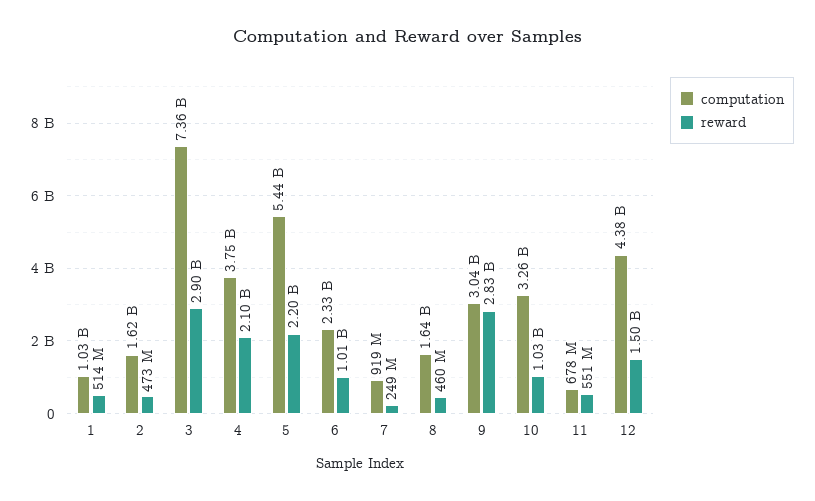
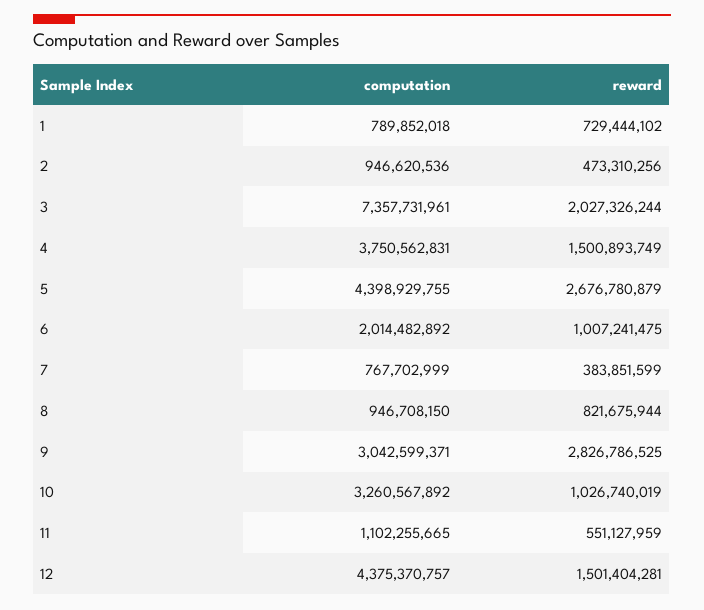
computation, 1: 1030000000 -> 789852018
reward, 1: 514000000 -> 729444102
computation, 2: 1620000000 -> 946620536
reward, 3: 2900000000 -> 2027326244
reward, 4: 2100000000 -> 1500893749
computation, 5: 5440000000 -> 4398929755
reward, 5: 2200000000 -> 2676780879
computation, 6: 2330000000 -> 2014482892
computation, 7: 919000000 -> 767702999
reward, 7: 249000000 -> 383851599
computation, 8: 1640000000 -> 946708150
reward, 8: 460000000 -> 821675944
computation, 11: 678000000 -> 1102255665

